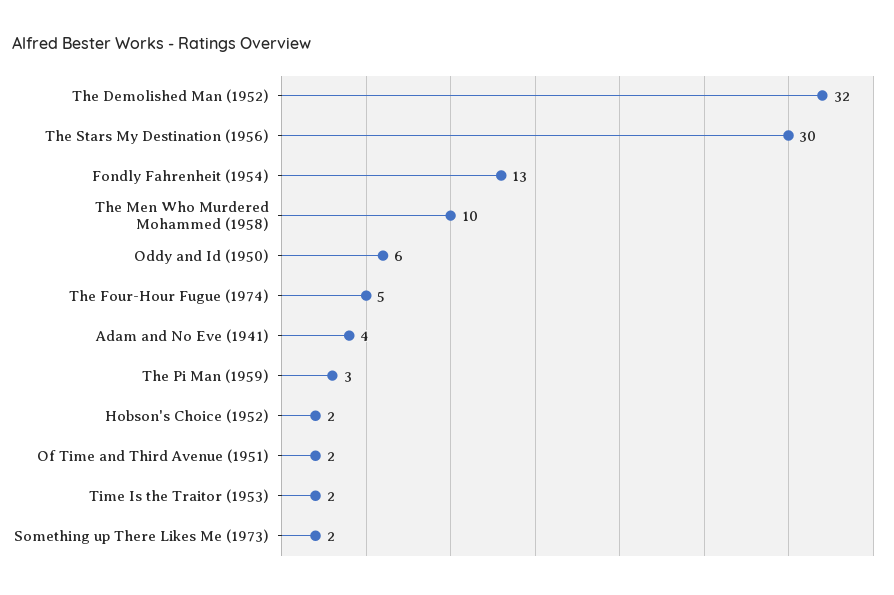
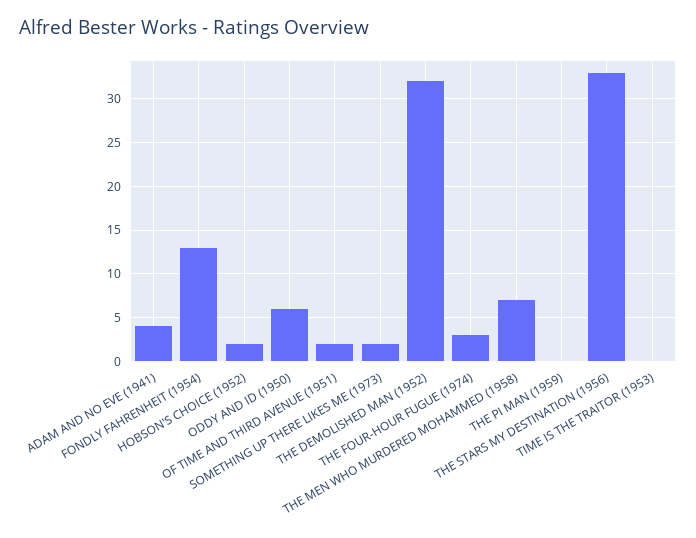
The Stars My Destination (1956): 30 -> 33
The Men Who Murdered Mohammed (1958): 10 -> 7
The Four-Hour Fugue (1974): 5 -> 3
The Pi Man (1959): 3 -> 0
Time Is the Traitor (1953): 2 -> 0

